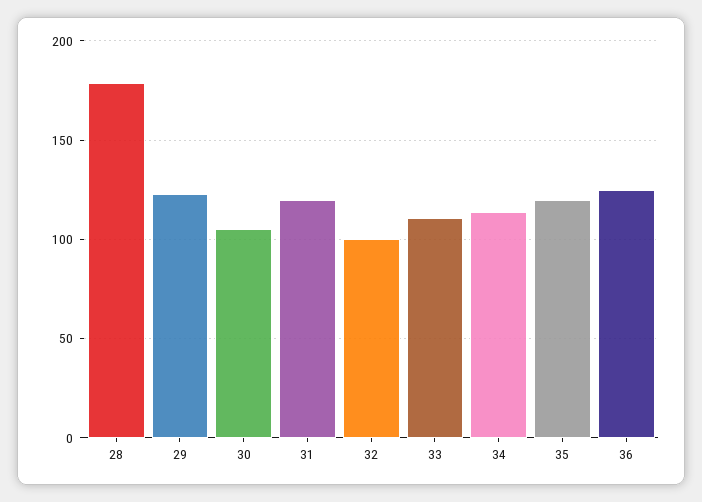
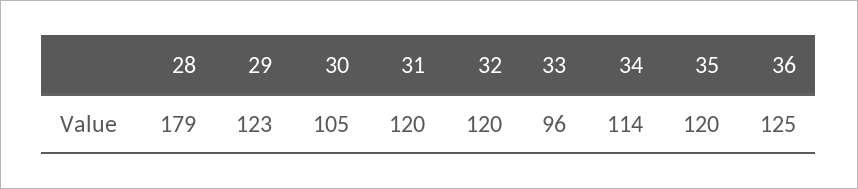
32: 100 -> 120
33: 110 -> 96

